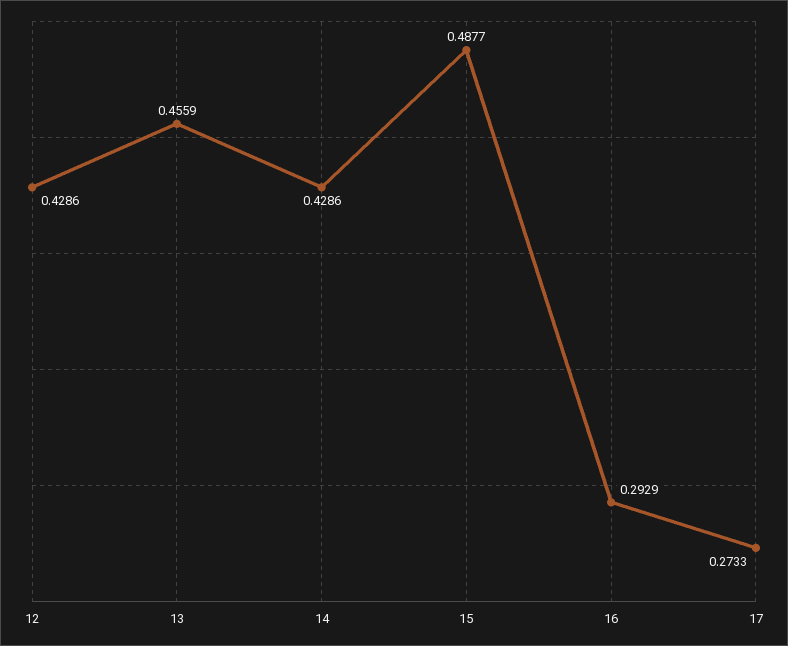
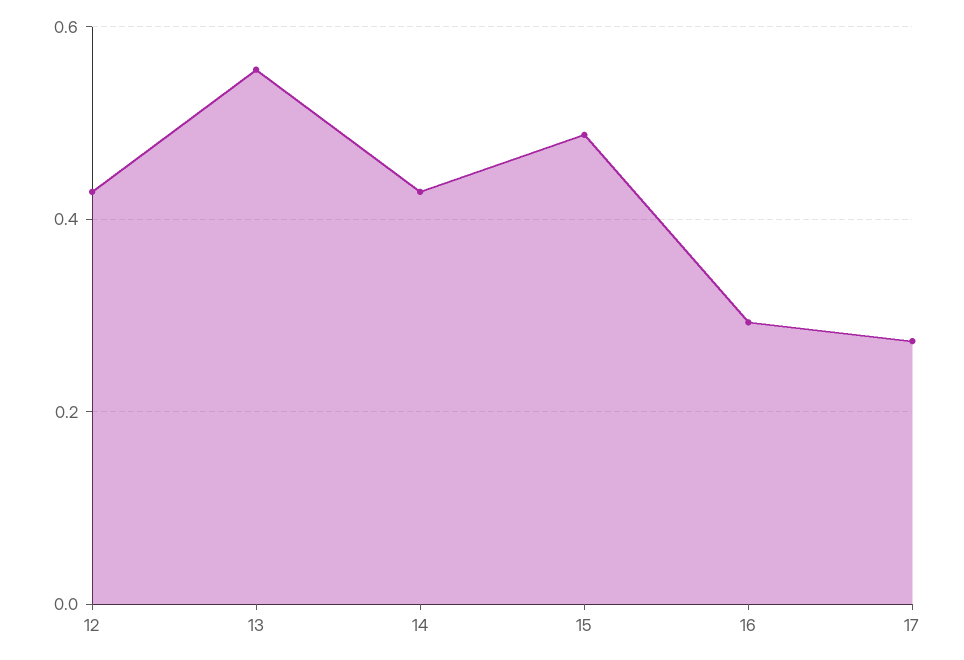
13: 0.4559 -> 0.56

